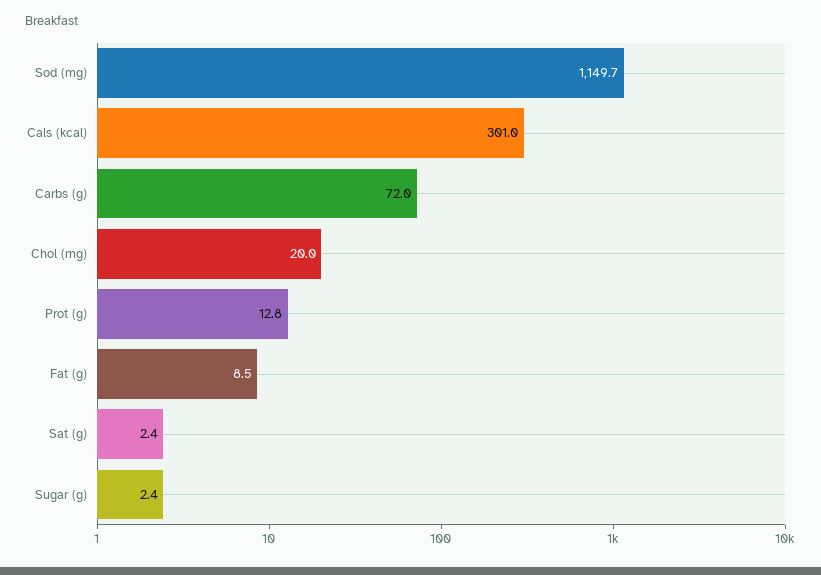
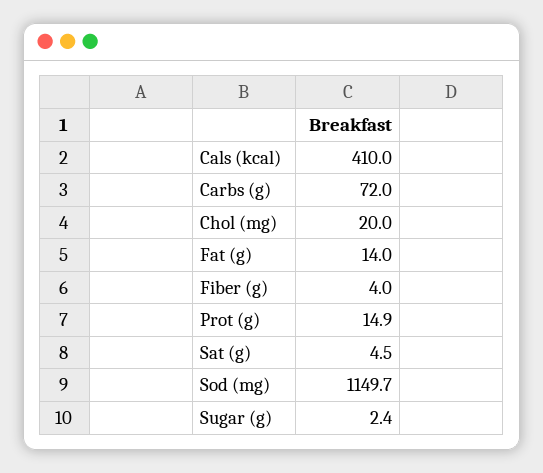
Cals (kcal): 301 -> 410
Prot (g): 12.8 -> 14.9
Fat (g): 8.5 -> 14
Sat (g): 2.4 -> 4.5
Fiber (g): none -> 4

